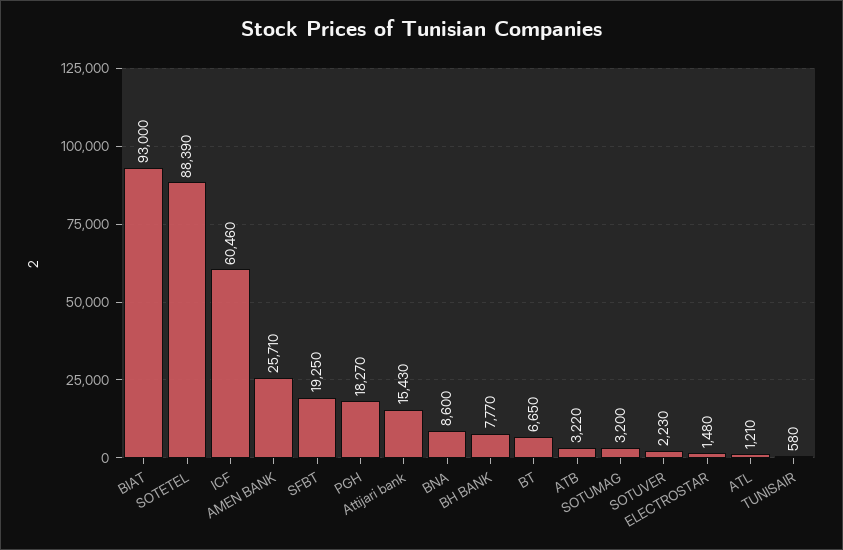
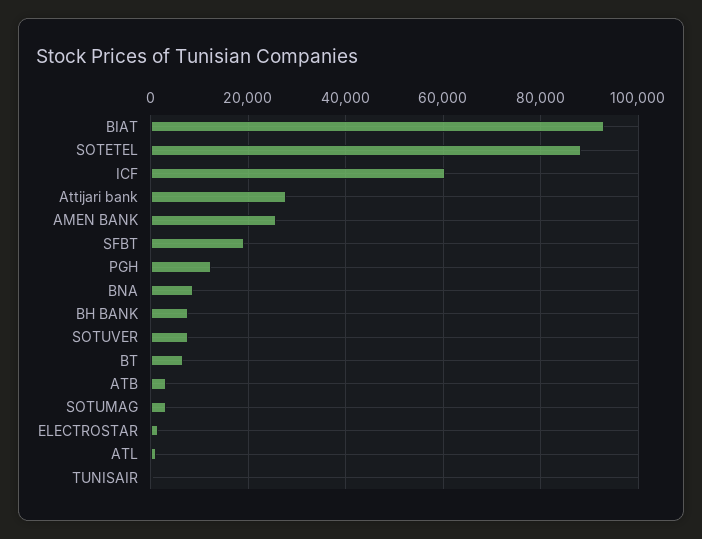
PGH: 18270 -> 12000
Attijari bank: 15430 -> 28000
SOTUVER: 2230 -> 8000

